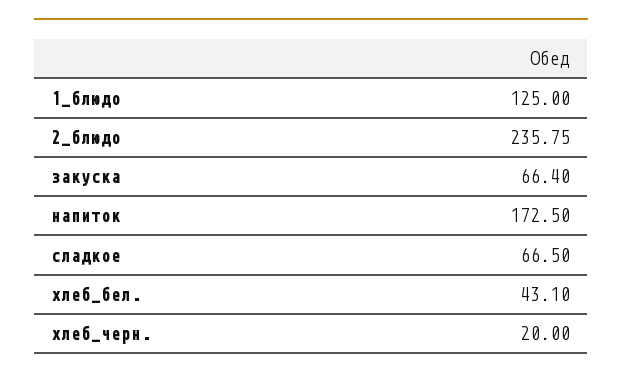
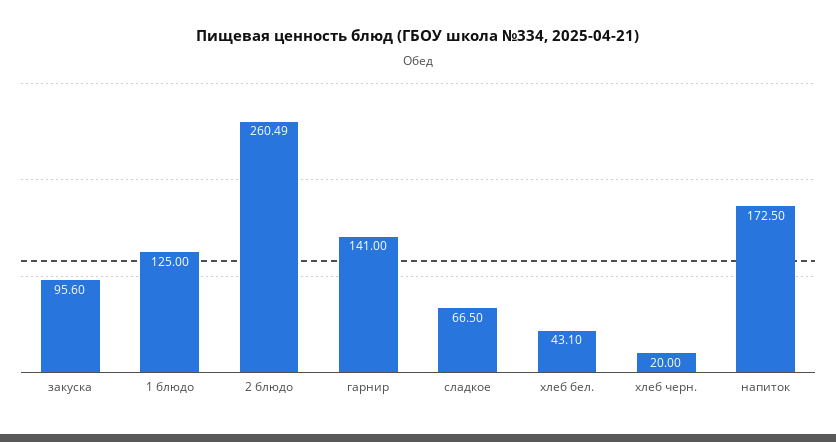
2_блюдо: 235.75 -> 260.49
закуска: 66.4 -> 95.6
гарнир: none -> 141

